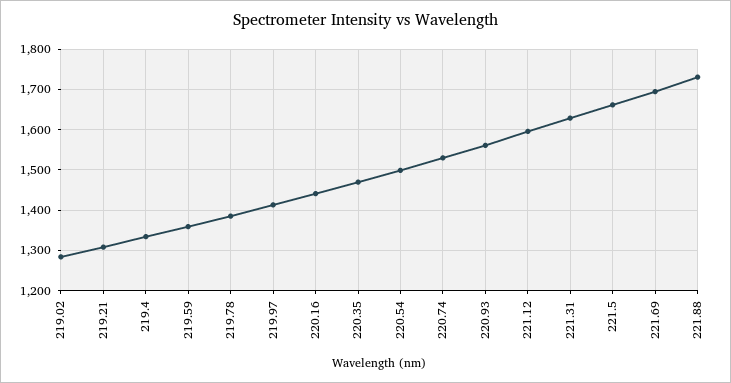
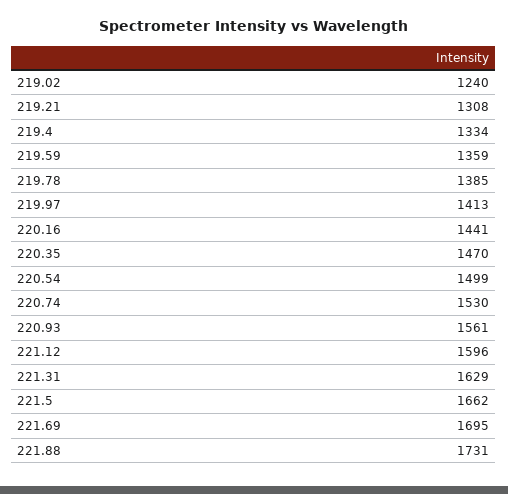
219.02: 1280 -> 1240

